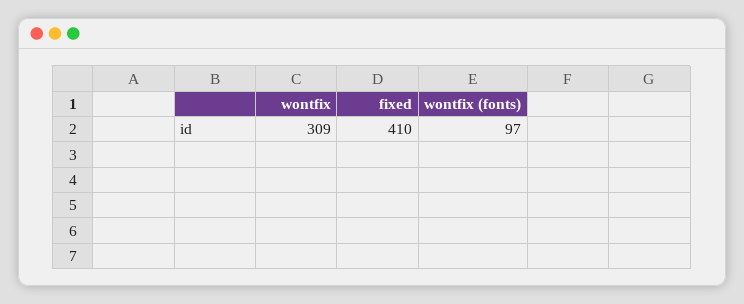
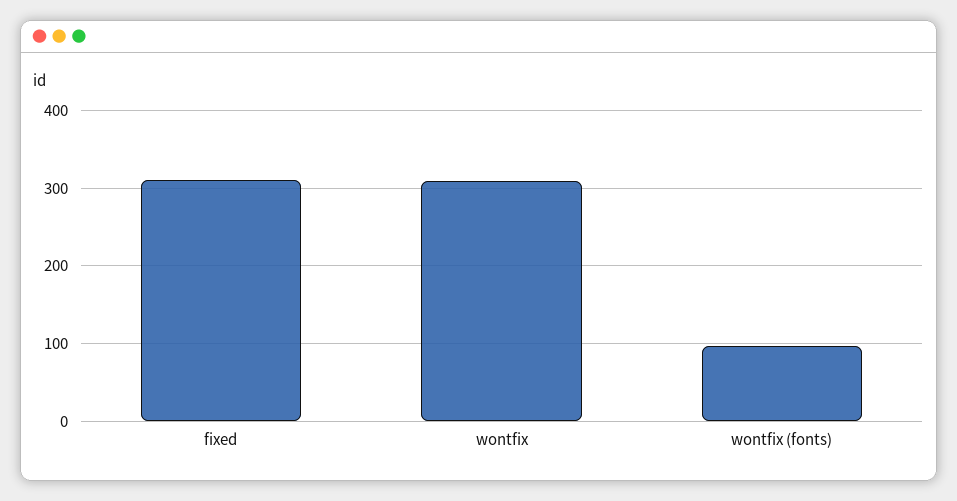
fixed: 410 -> 310

